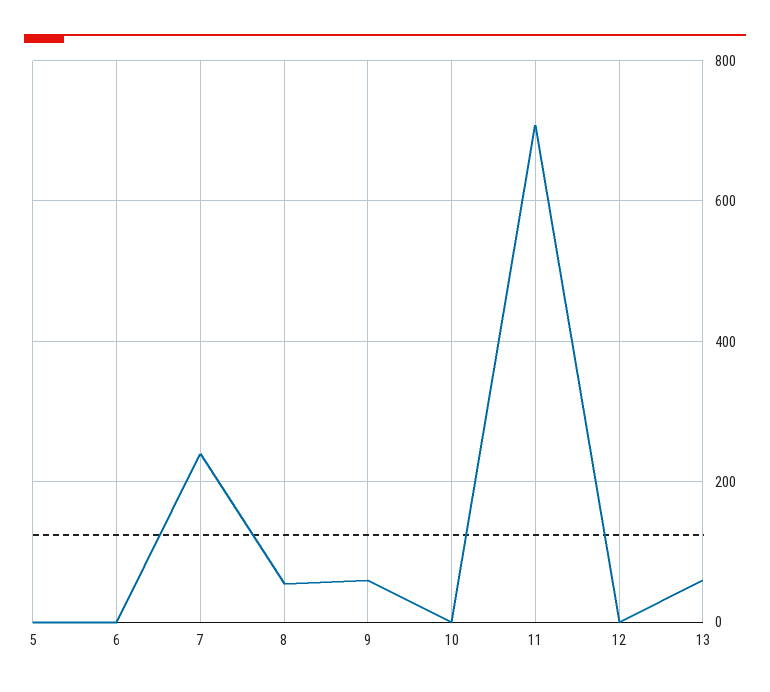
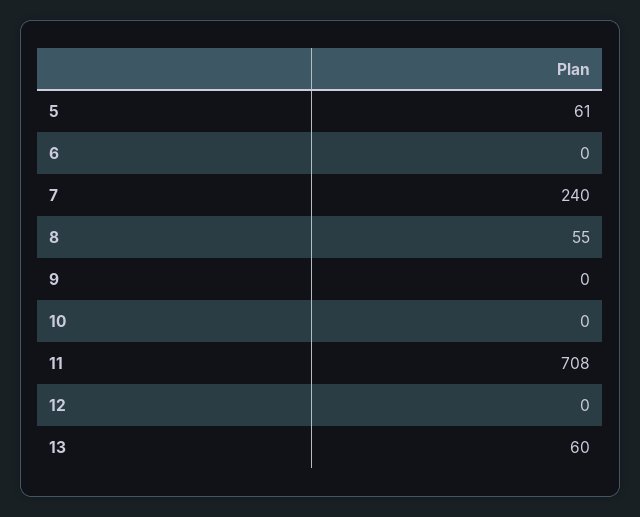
5: 0 -> 61
9: 60 -> 0

